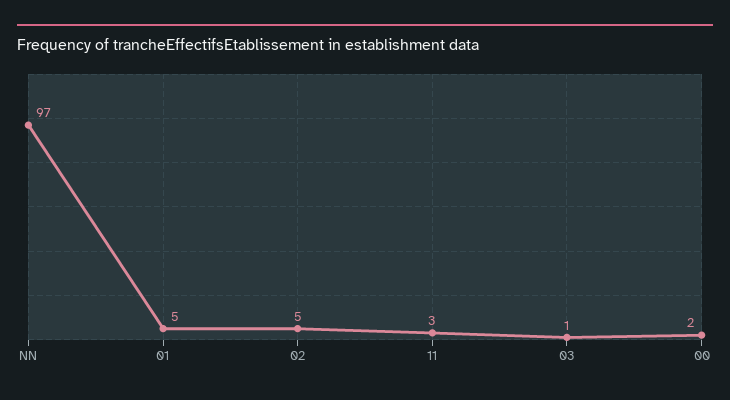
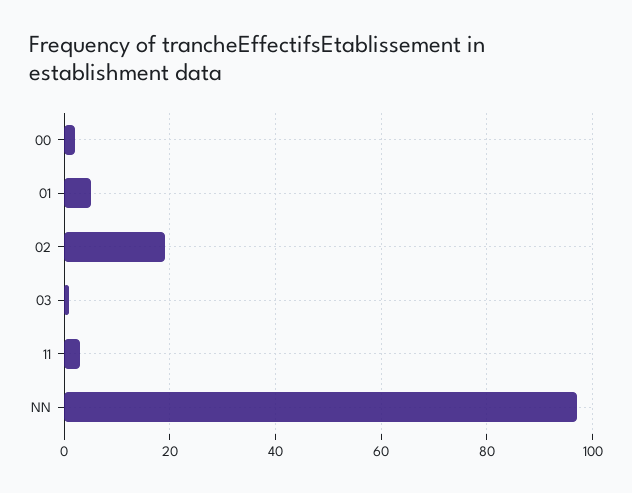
02: 5 -> 20

